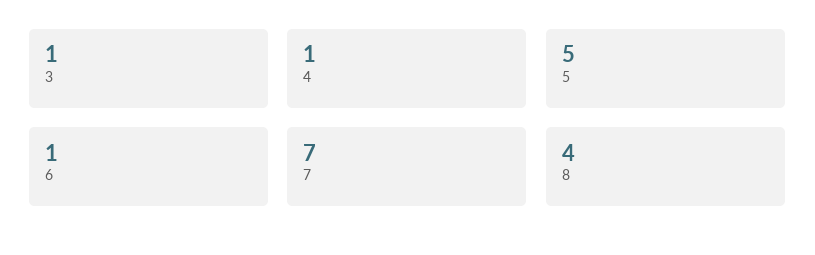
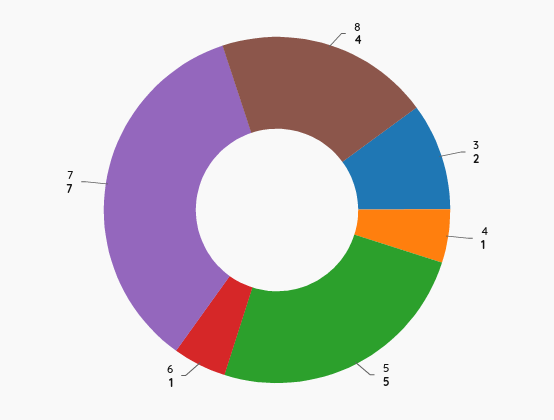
3: 1 -> 2

